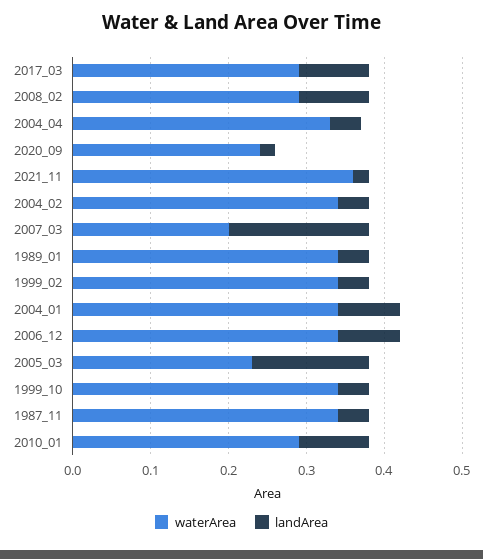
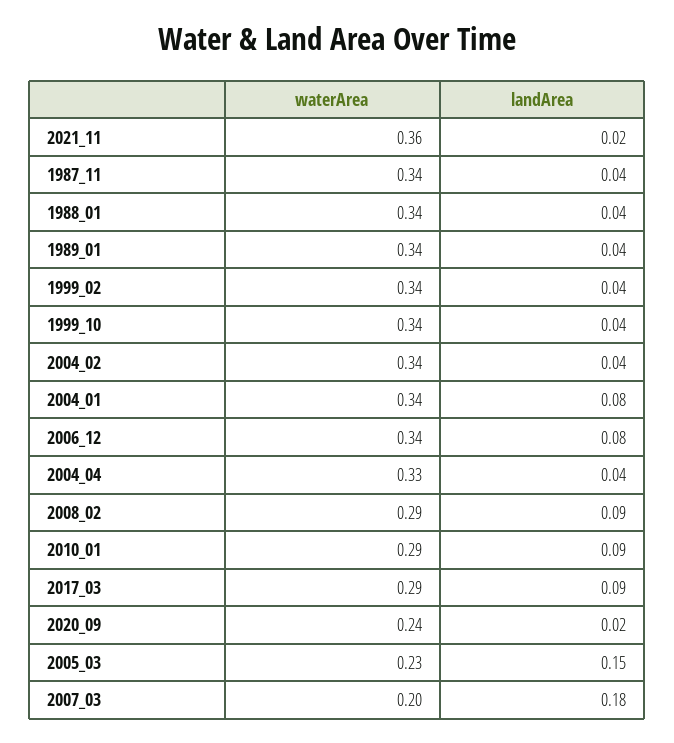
waterArea, 1988_01: none -> 0.34
landArea, 1988_01: none -> 0.04

